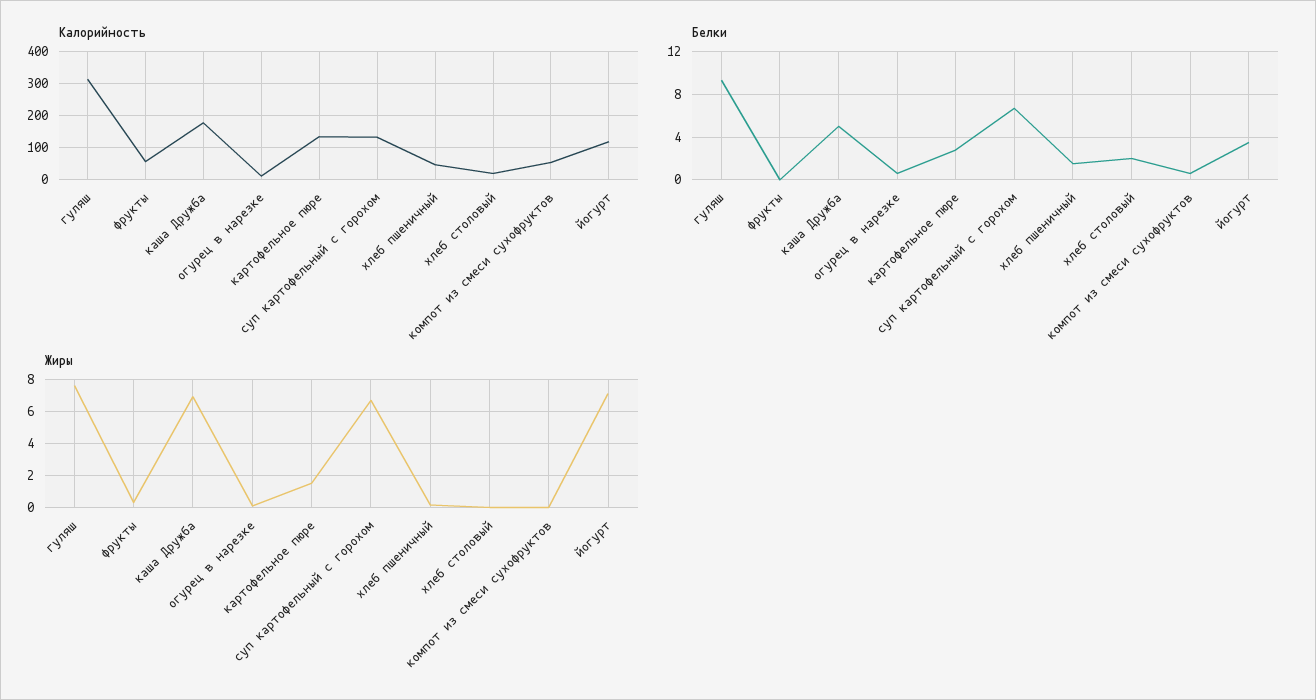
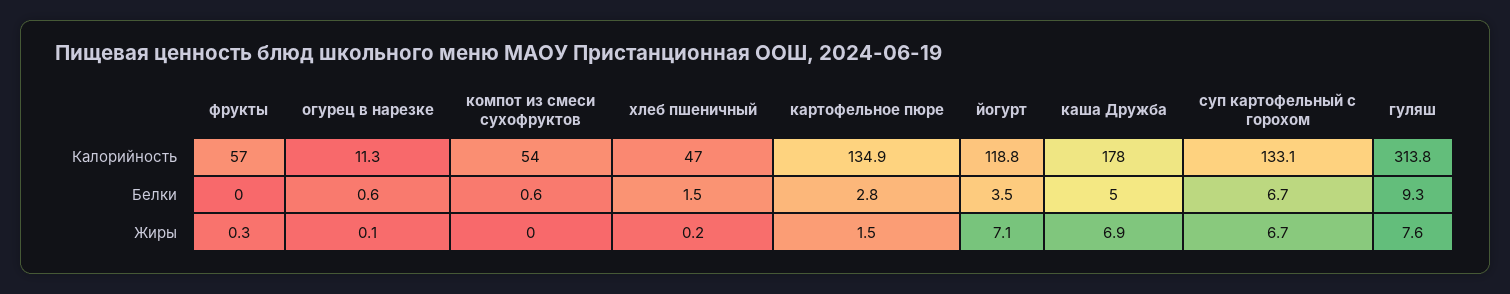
Калорийность, хлеб столовый: 20 -> none
Белки, хлеб столовый: 2 -> none
Жиры, хлеб столовый: 0 -> none

